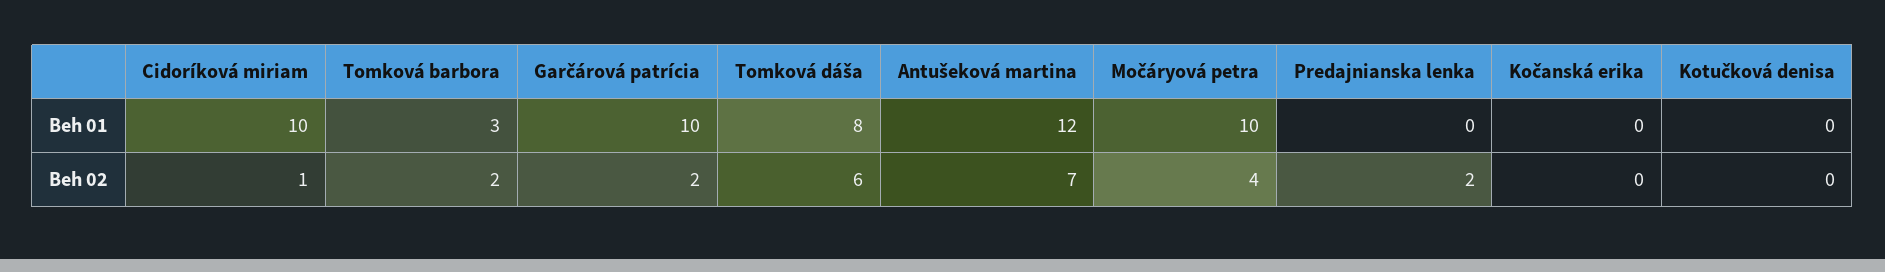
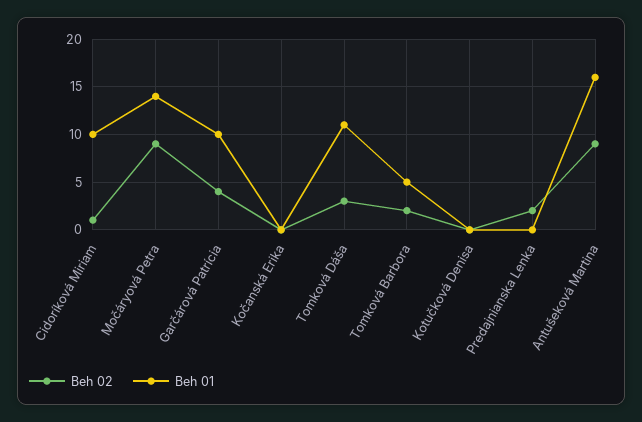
Beh 01, Tomková barbora: 3 -> 5
Beh 01, Tomková dáša: 8 -> 11
Beh 01, Antušeková martina: 12 -> 16
Beh 01, Močáryová petra: 10 -> 14
Beh 02, Garčárová patrícia: 2 -> 4
Beh 02, Tomková dáša: 6 -> 3
Beh 02, Antušeková martina: 7 -> 9
Beh 02, Močáryová petra: 4 -> 9

